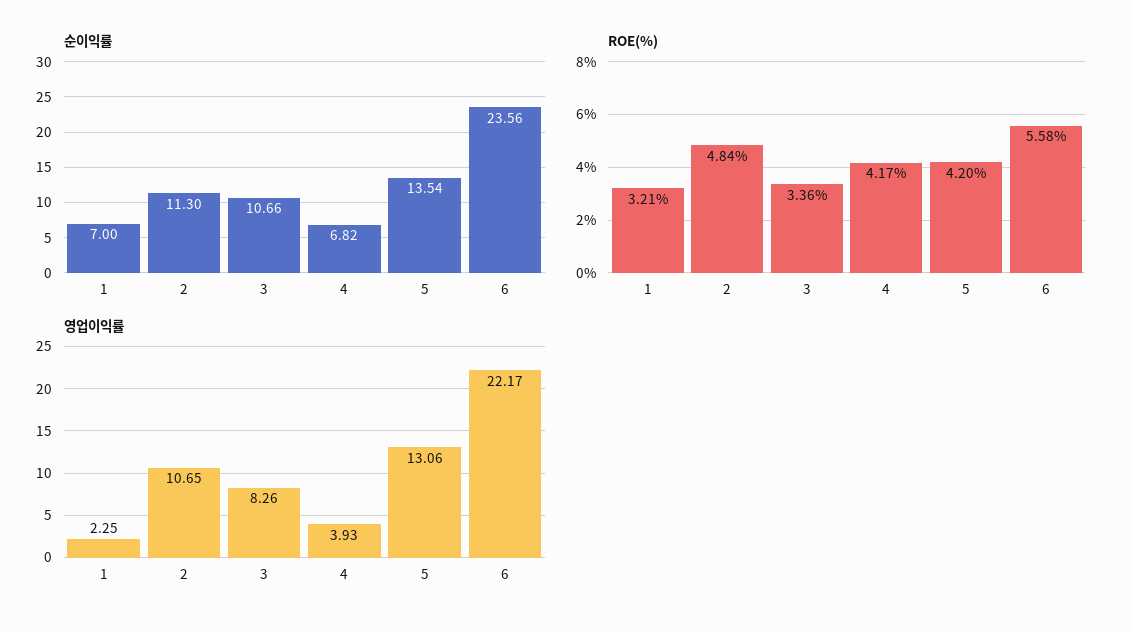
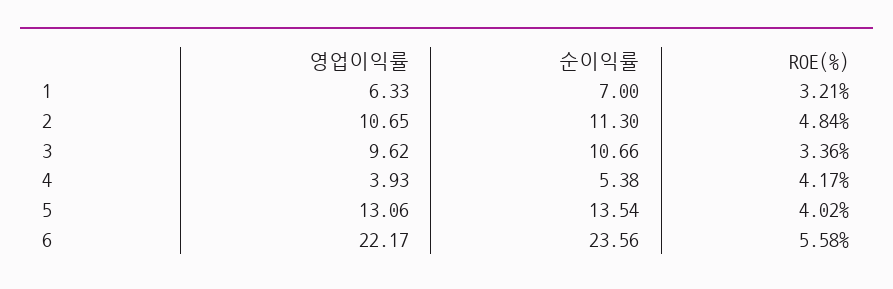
순이익률, 4: 6.82 -> 5.38
ROE(%), 5: 4.2 -> 4.02
영업이익률, 1: 2.25 -> 6.33
영업이익률, 3: 8.26 -> 9.62

